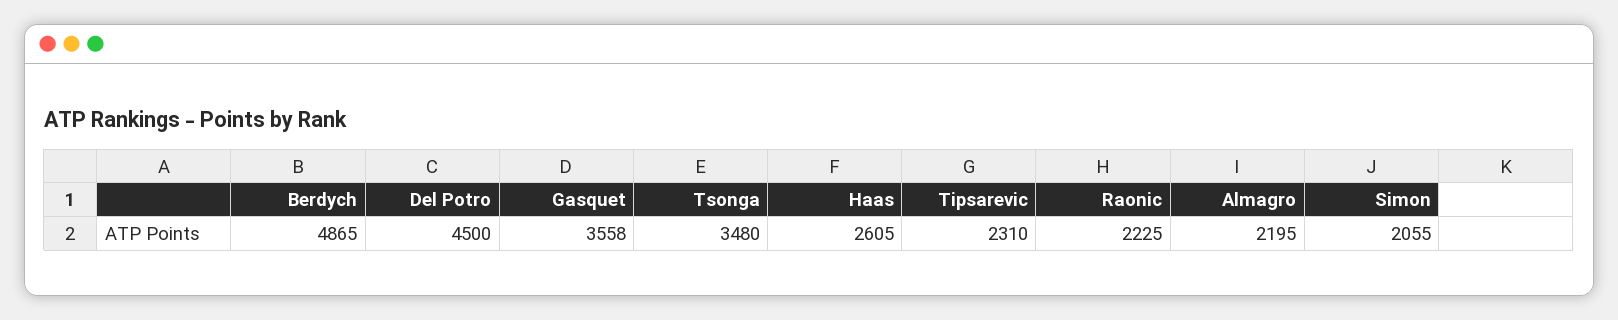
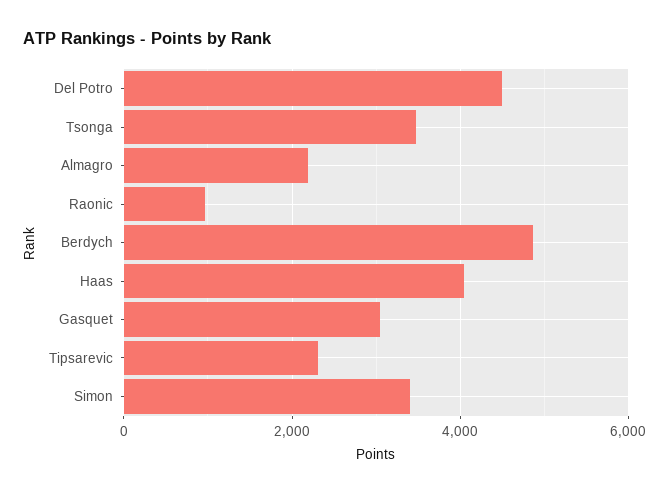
Gasquet: 3558 -> 3000
Haas: 2605 -> 4000
Raonic: 2225 -> 1000
Simon: 2055 -> 3400

